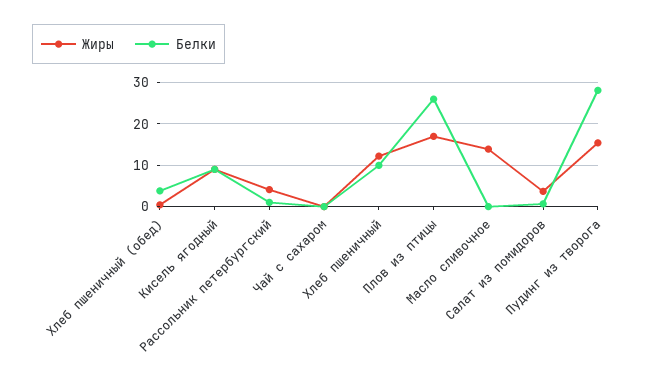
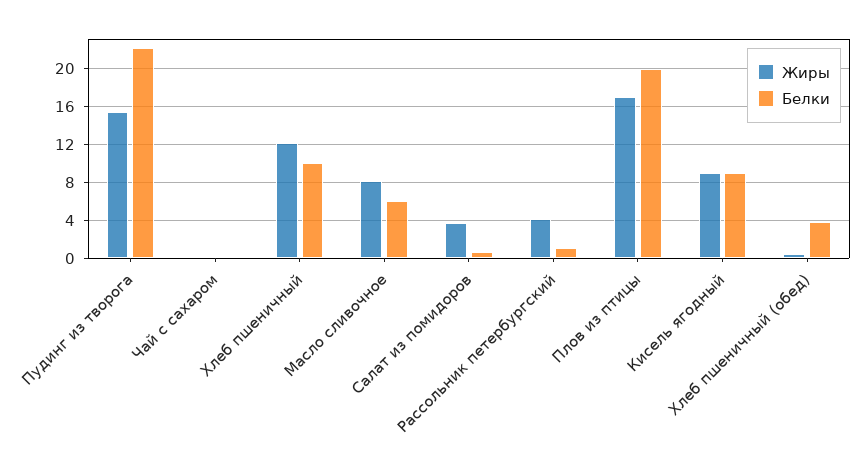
Белки, Плов из птицы: 26 -> 20
Жиры, Масло сливочное: 14 -> 8
Белки, Масло сливочное: 0 -> 6
Белки, Пудинг из творога: 28 -> 22

